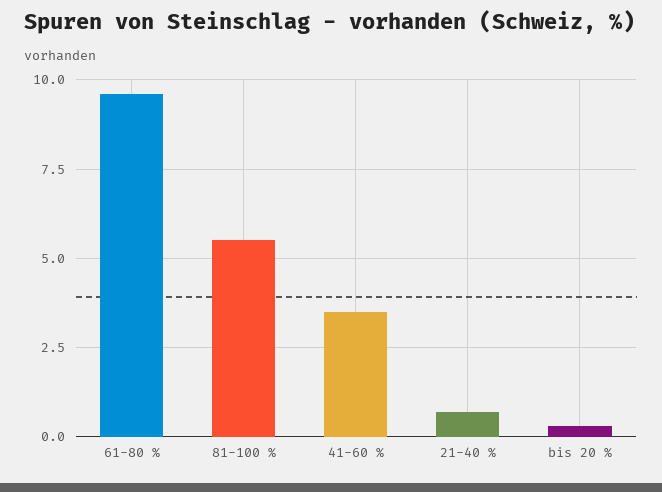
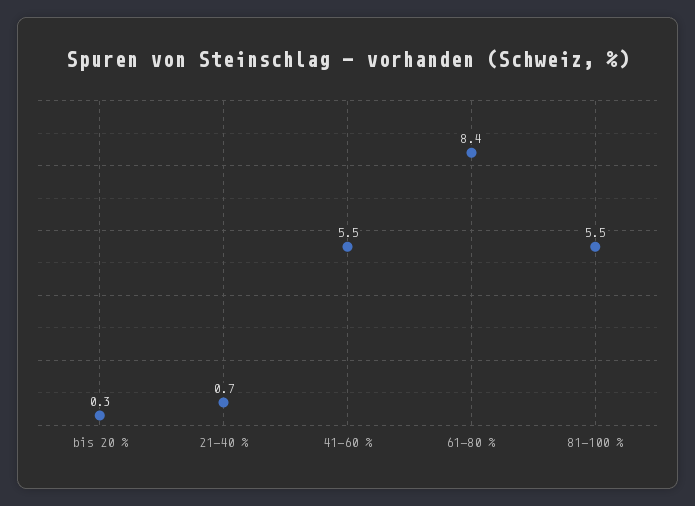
61-80 %: 9.5 -> 8.4
41-60 %: 3.5 -> 5.5

